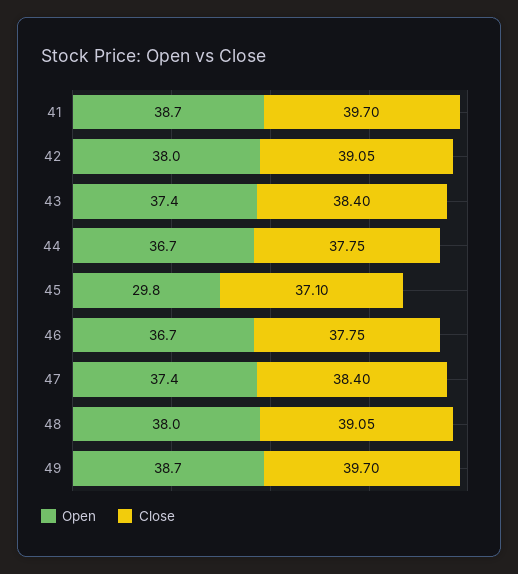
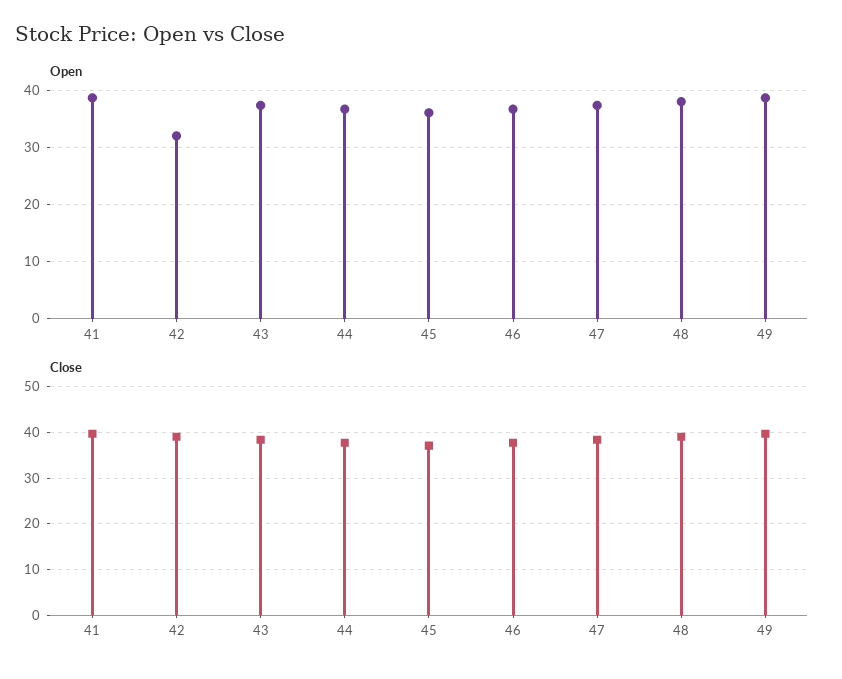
Open, 42: 38 -> 32
Open, 45: 29.8 -> 36

